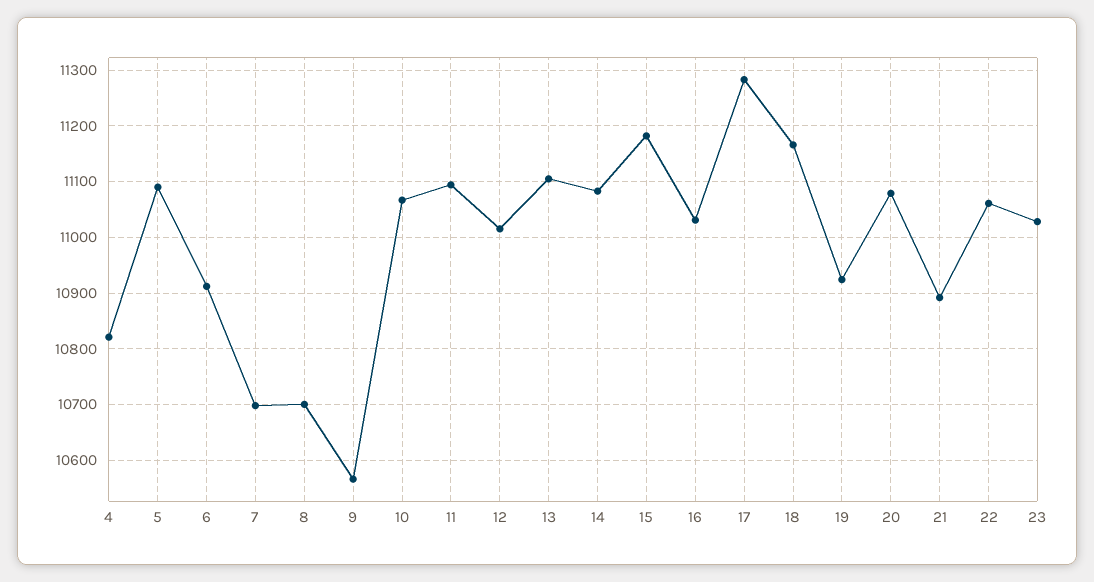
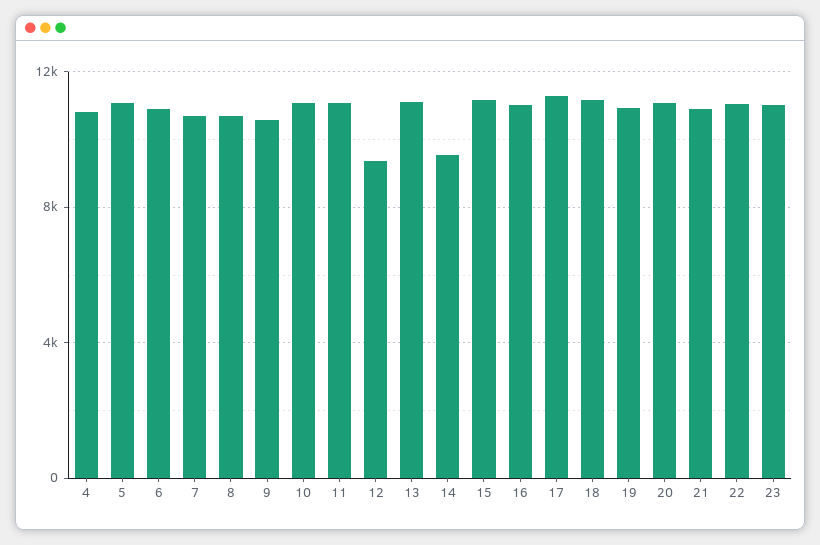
12: 11020 -> 9500
14: 11080 -> 9500

